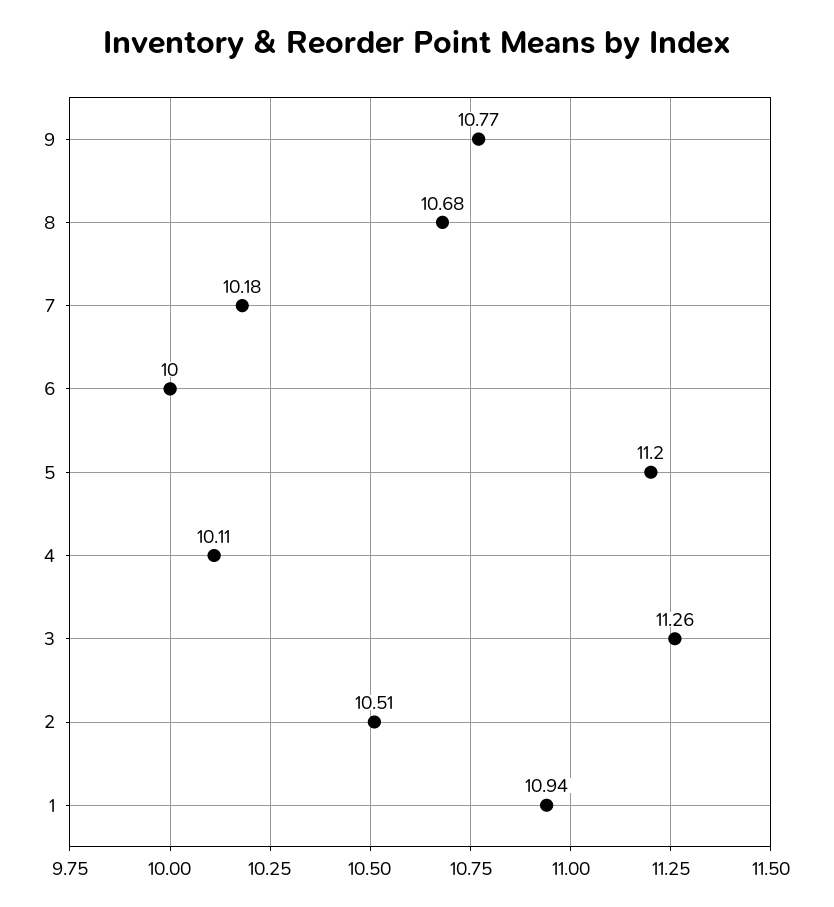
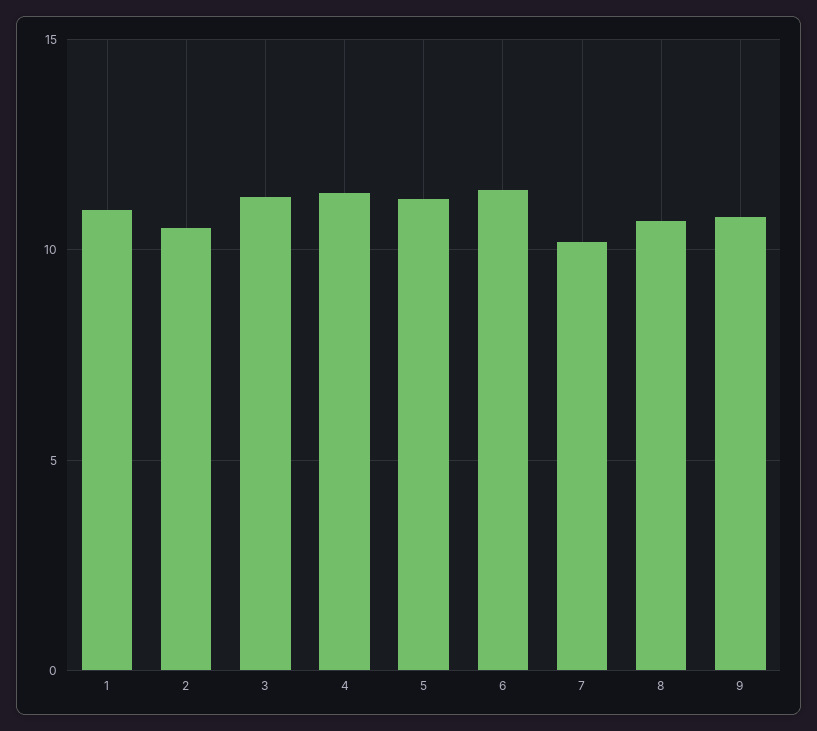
6: 10 -> 11.5
4: 10.11 -> 11.5

